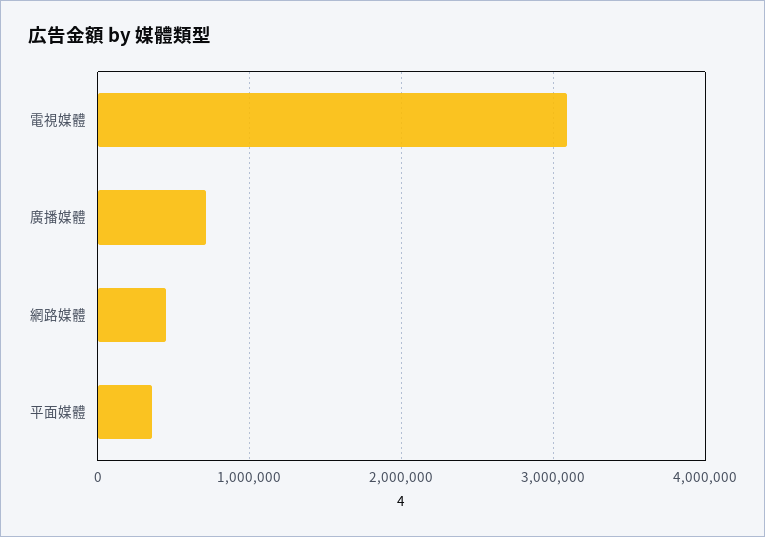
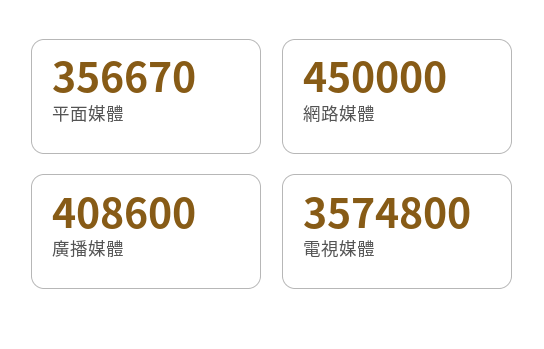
電視媒體: 3100000 -> 3574800
廣播媒體: 700000 -> 408600

